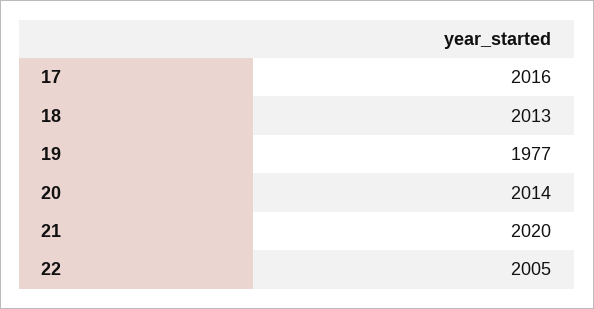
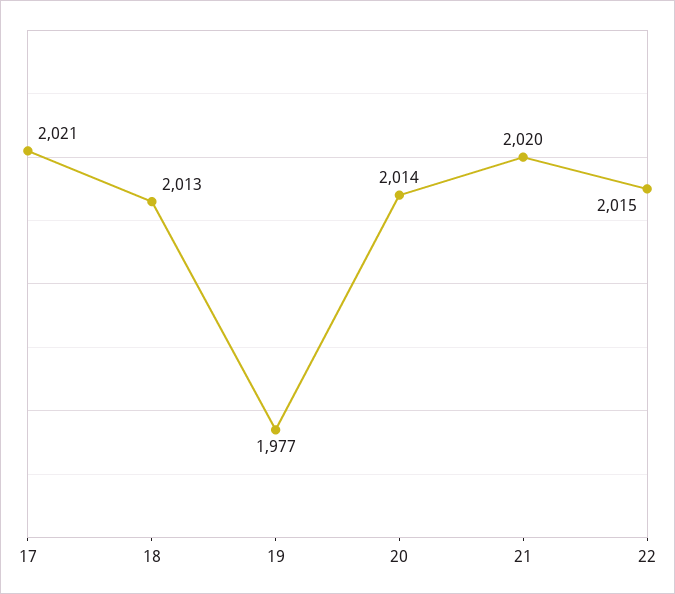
17: 2016 -> 2021
22: 2005 -> 2015

